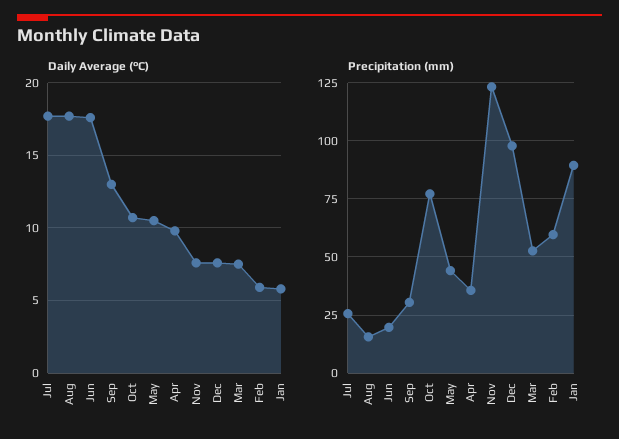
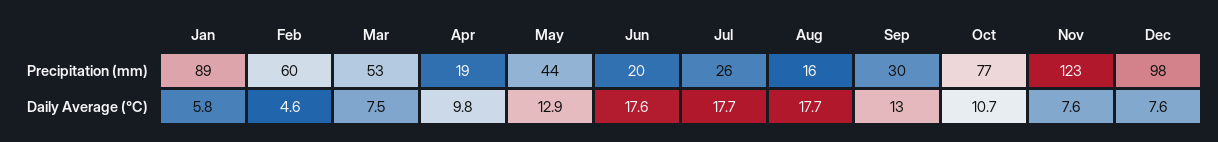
Daily Average (°C), May: 10.5 -> 12.9
Daily Average (°C), Feb: 6 -> 4.6
Precipitation (mm), Apr: 35 -> 19

